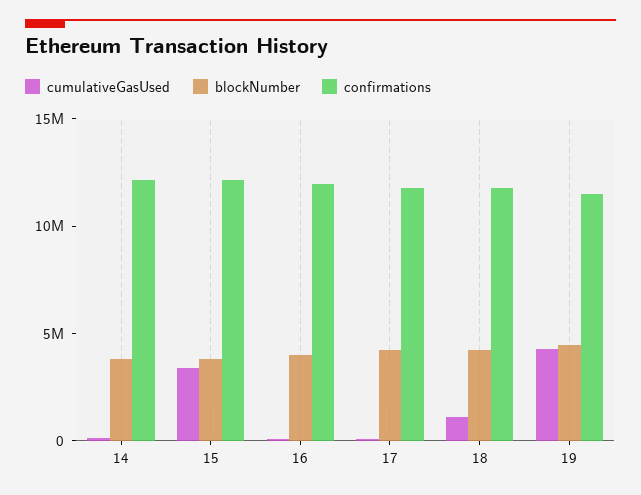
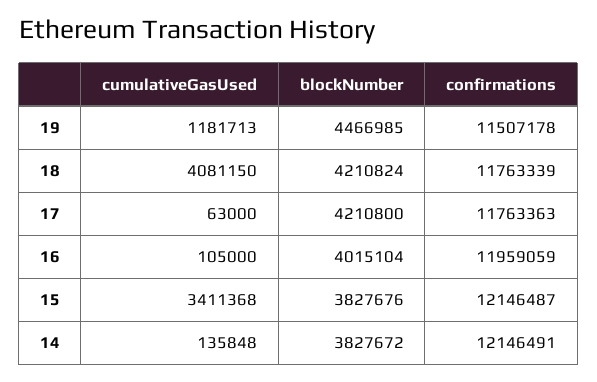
cumulativeGasUsed, 18: 1000000 -> 4081150
cumulativeGasUsed, 19: 4000000 -> 1181713

